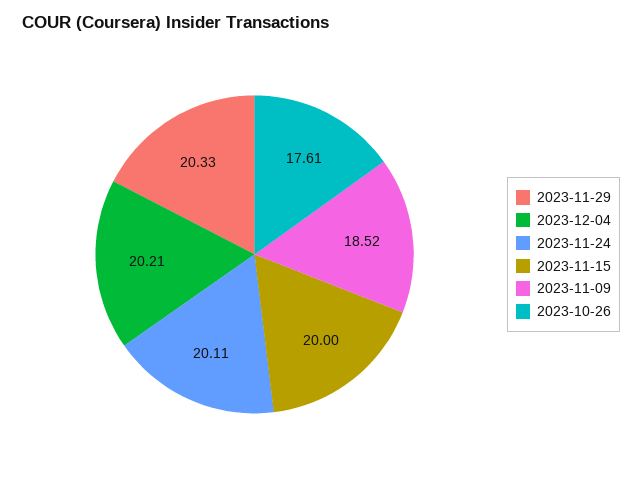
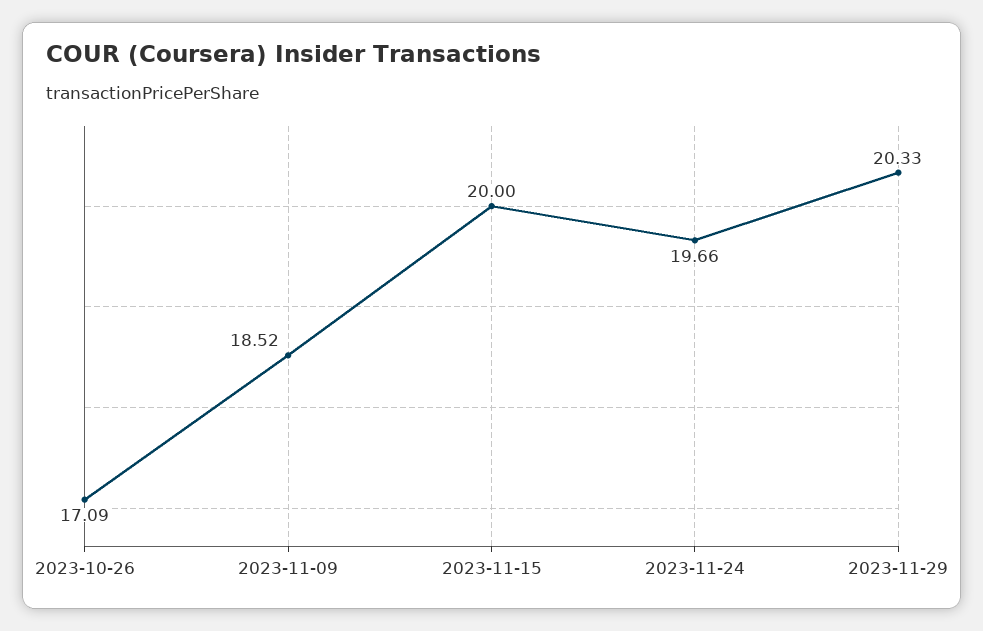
2023-12-04: 20.21 -> none
2023-11-24: 20.11 -> 19.66
2023-10-26: 17.61 -> 17.09

